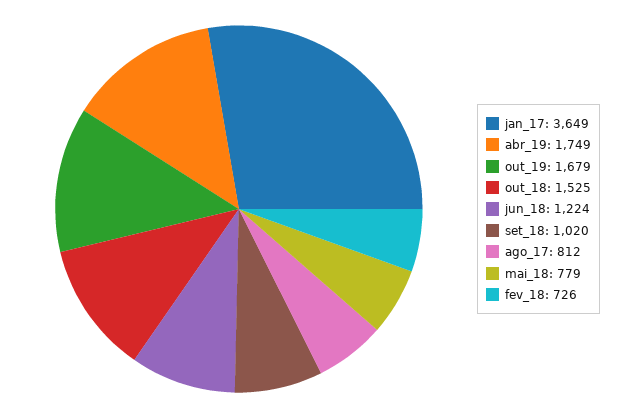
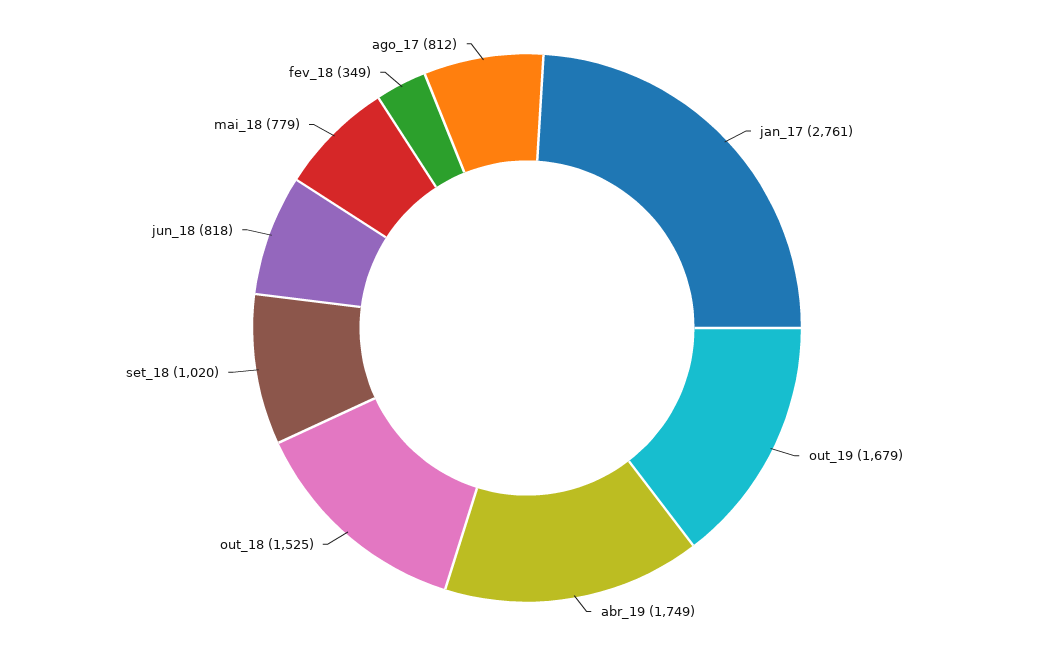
jan_17: 3649 -> 2761
jun_18: 1224 -> 818
fev_18: 726 -> 349

